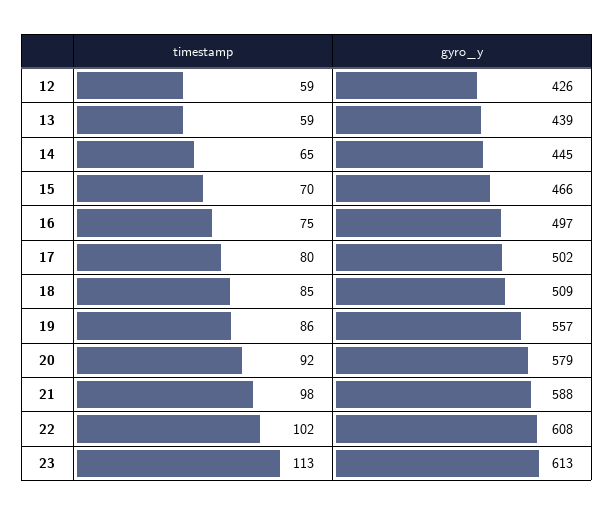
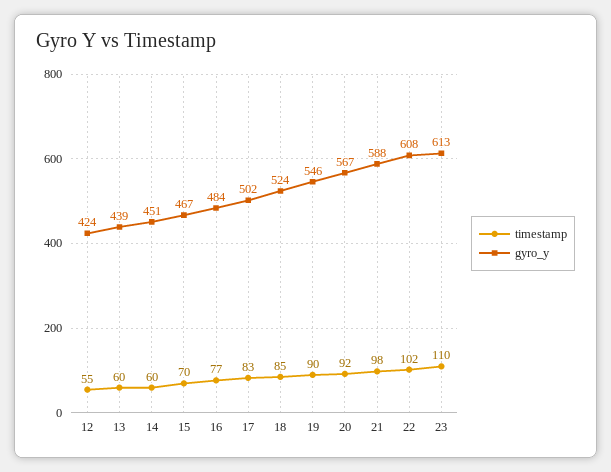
timestamp, 12: 59 -> 55
gyro_y, 12: 426 -> 424
timestamp, 13: 59 -> 60
timestamp, 14: 65 -> 60
gyro_y, 14: 445 -> 451
gyro_y, 15: 466 -> 467
timestamp, 16: 75 -> 77
gyro_y, 16: 497 -> 484
timestamp, 17: 80 -> 83
gyro_y, 18: 509 -> 524
timestamp, 19: 86 -> 90
gyro_y, 19: 557 -> 546
gyro_y, 20: 579 -> 567
timestamp, 23: 113 -> 110

